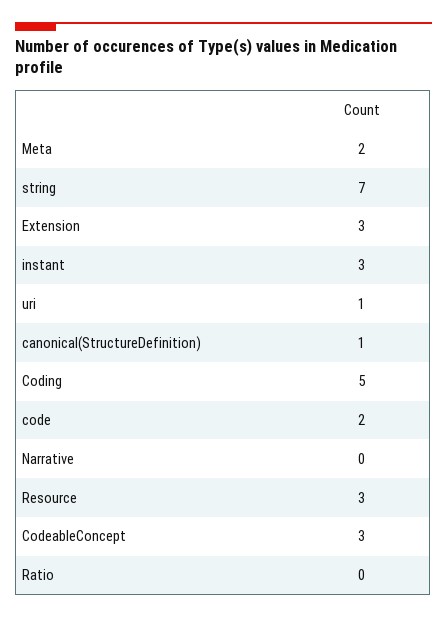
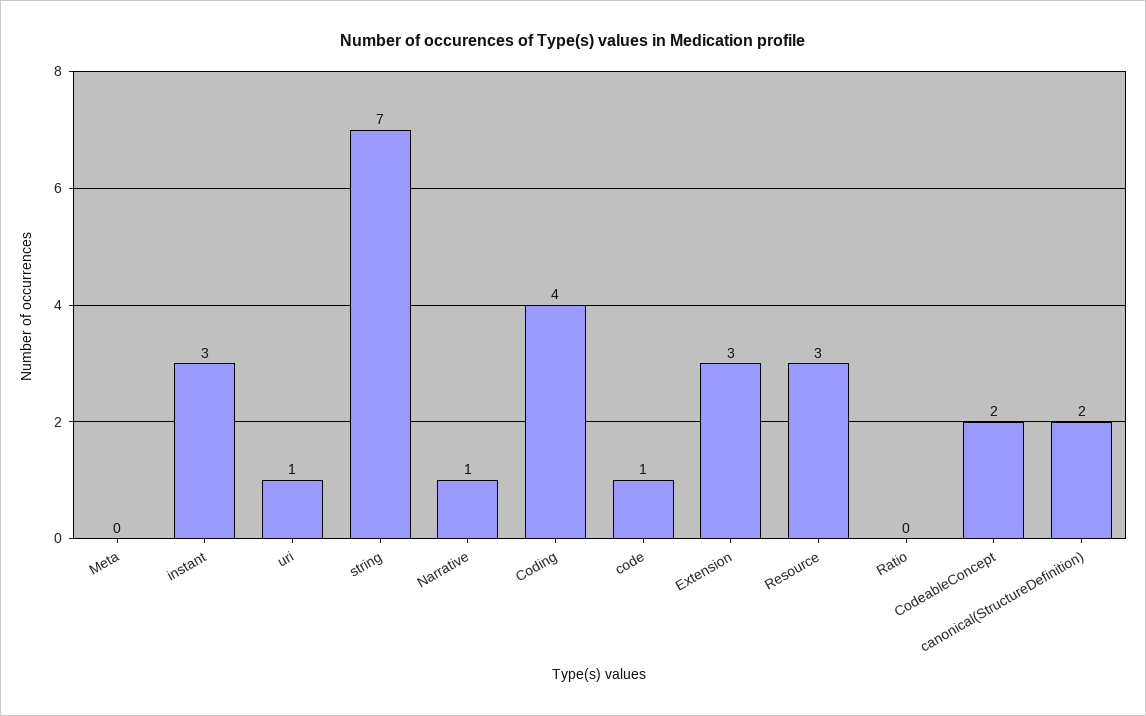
Meta: 2 -> 0
canonical(StructureDefinition): 1 -> 2
Coding: 5 -> 4
code: 2 -> 1
Narrative: 0 -> 1
CodeableConcept: 3 -> 2

